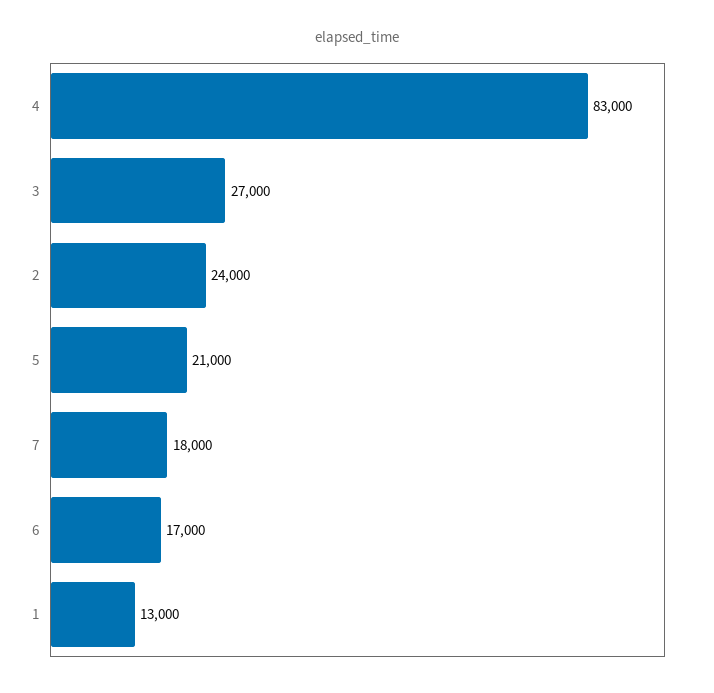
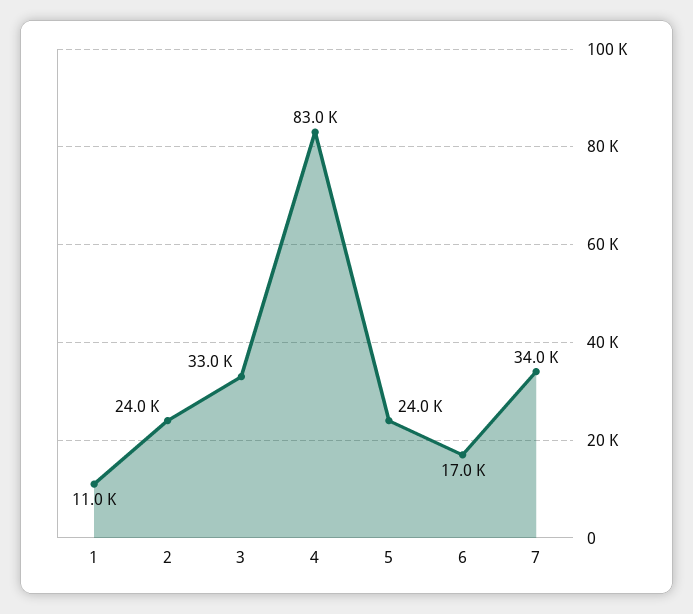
3: 27000 -> 33000
5: 21000 -> 24000
7: 18000 -> 34000
1: 13000 -> 11000

